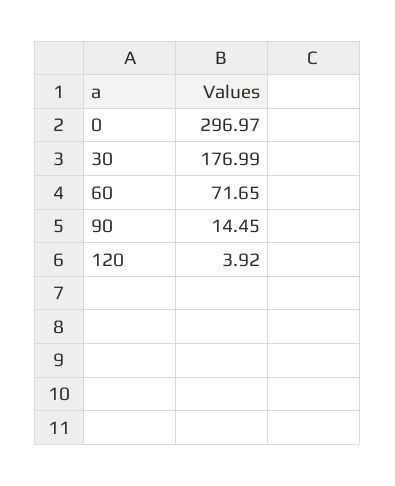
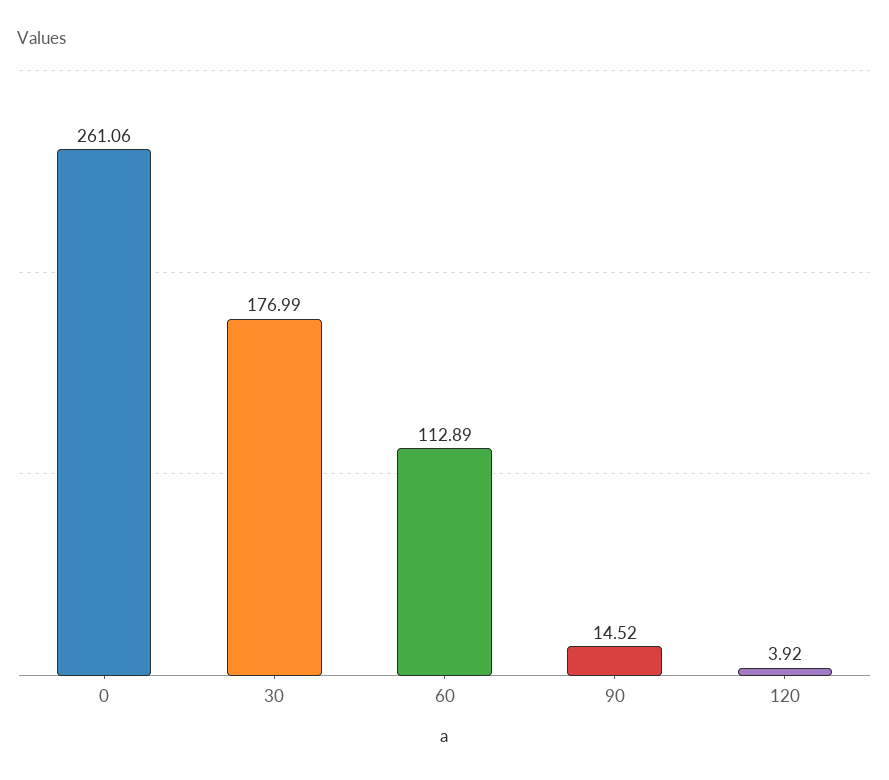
0: 296.97 -> 261.06
60: 71.65 -> 112.89
90: 14.45 -> 14.52

